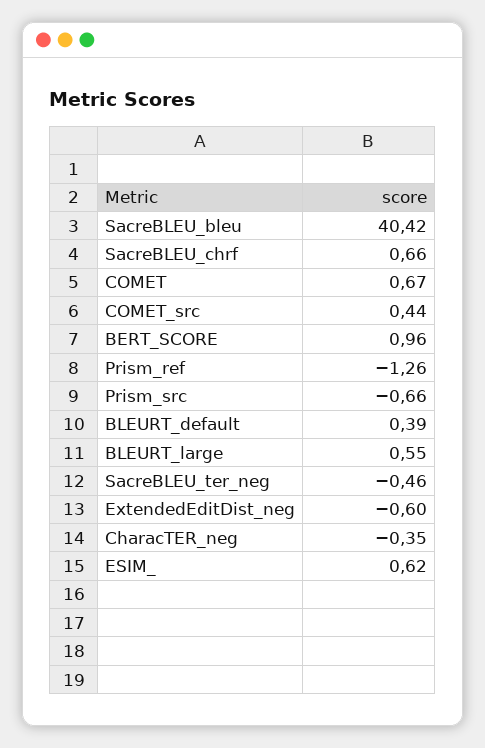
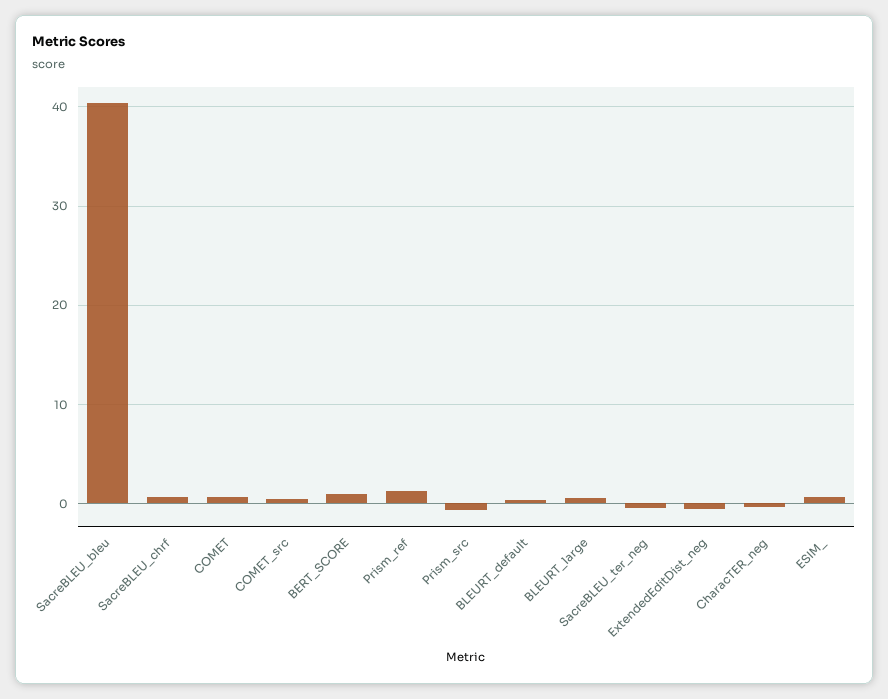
Prism_ref: -1.26 -> 1

